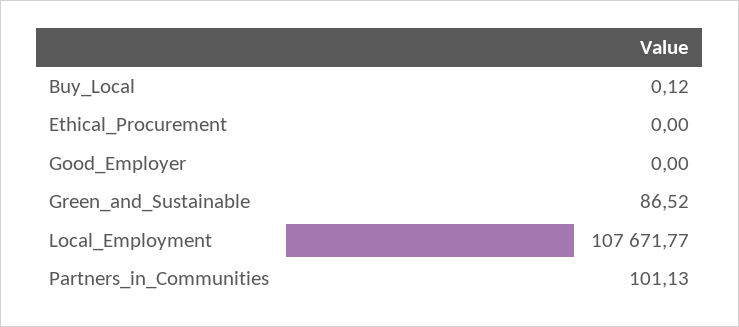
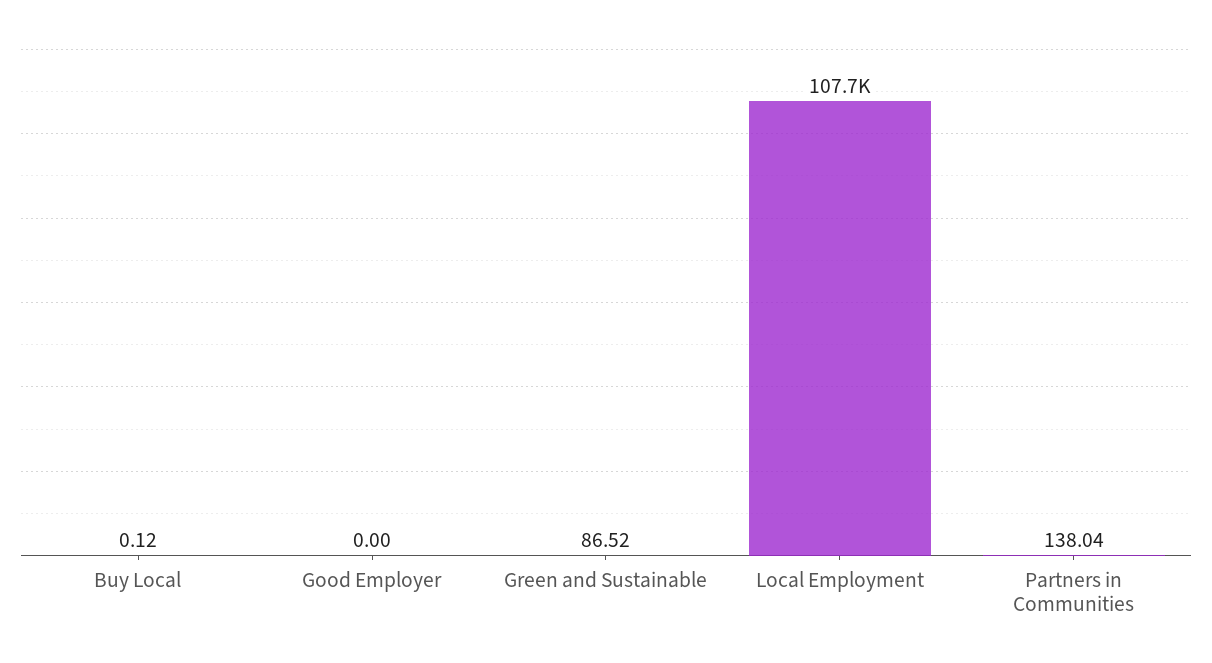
Ethical_Procurement: 0 -> none
Partners_in_Communities: 101.13 -> 138.04

